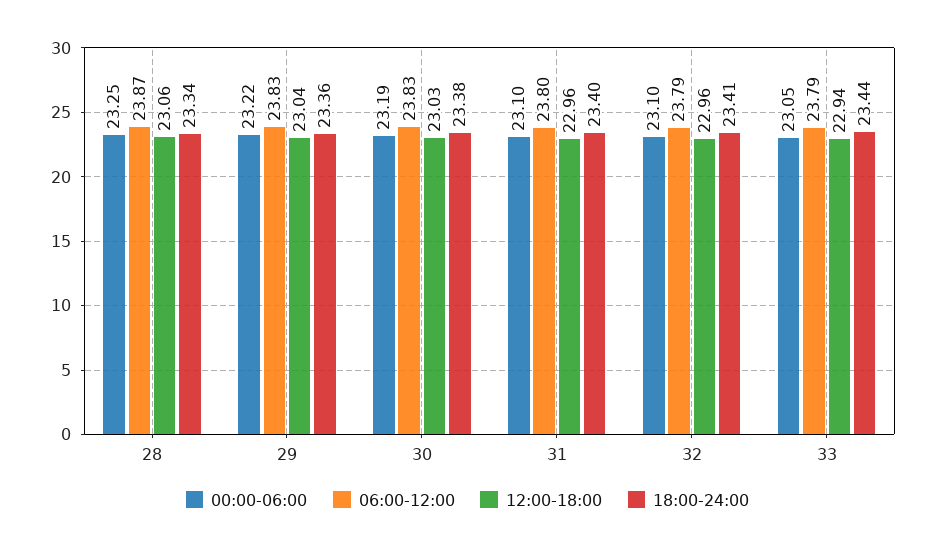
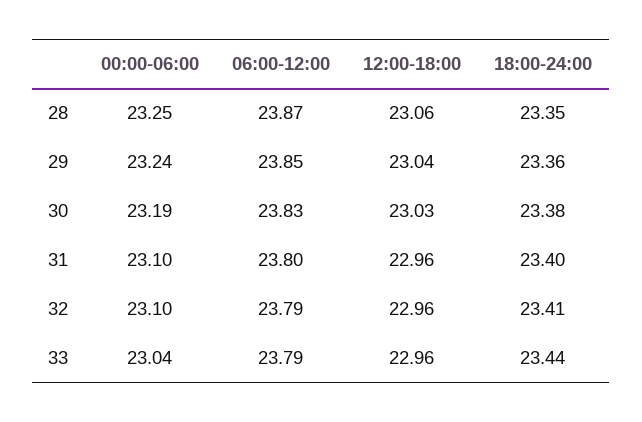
18:00-24:00, 28: 23.34 -> 23.35
00:00-06:00, 29: 23.22 -> 23.24
06:00-12:00, 29: 23.83 -> 23.85
00:00-06:00, 33: 23.05 -> 23.04
12:00-18:00, 33: 22.94 -> 22.96

